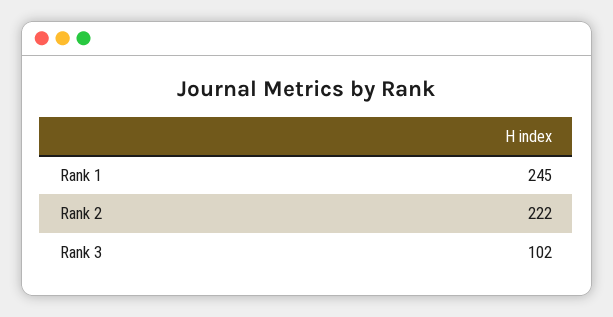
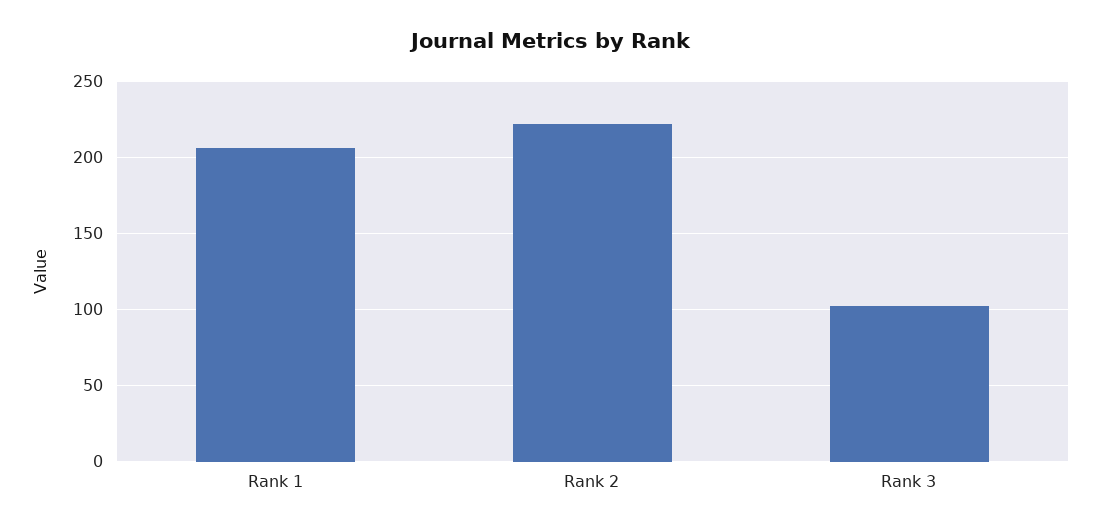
Rank 1: 245 -> 205

